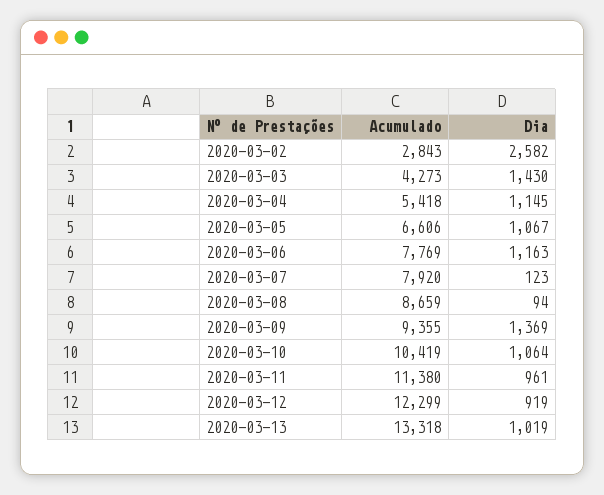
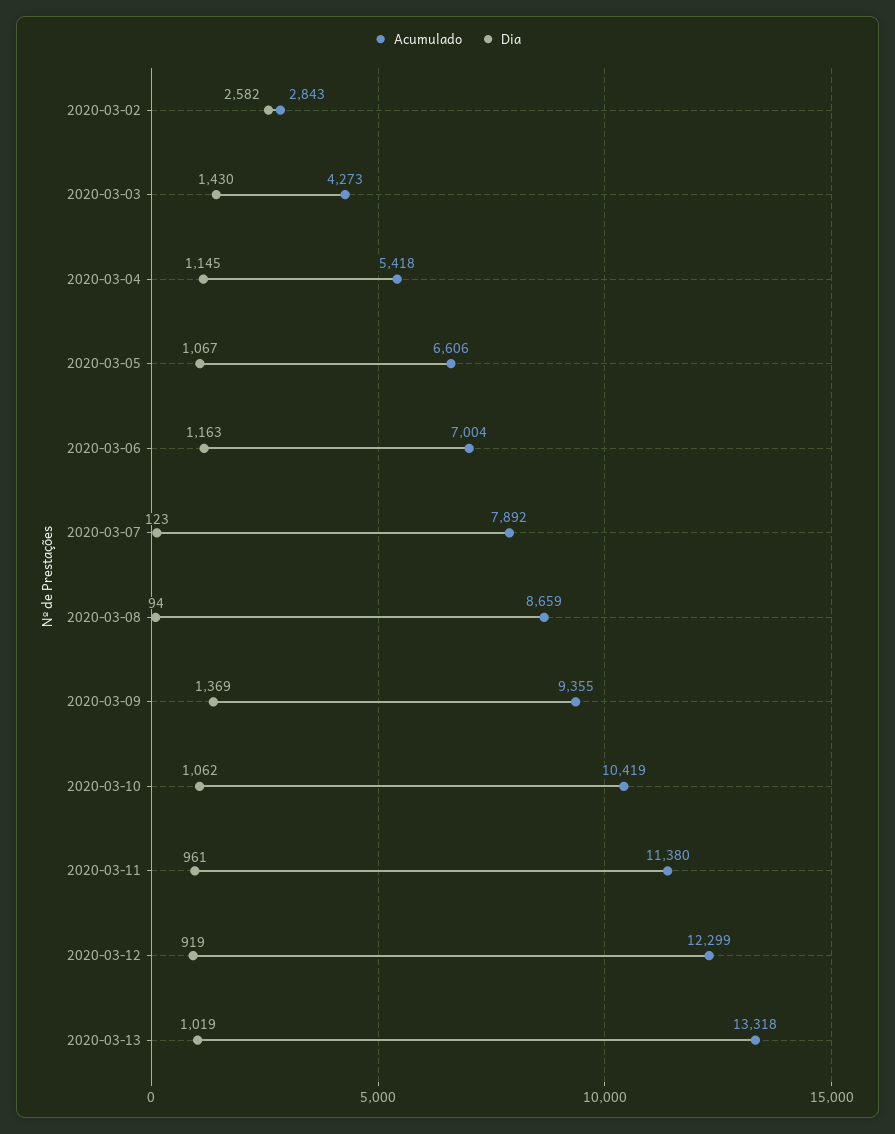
Acumulado, 2020-03-06: 7769 -> 7004
Acumulado, 2020-03-07: 7920 -> 7892
Dia, 2020-03-10: 1064 -> 1062

